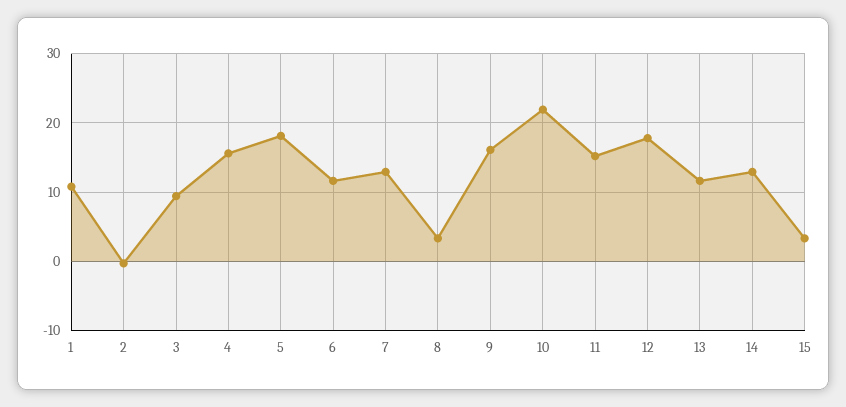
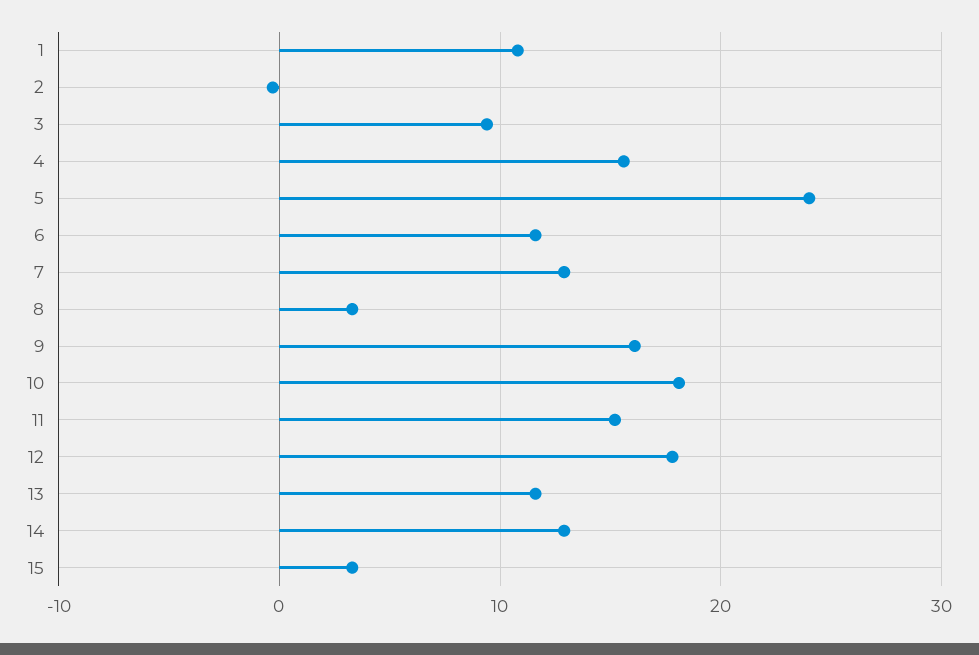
5: 18 -> 24
10: 22 -> 18

